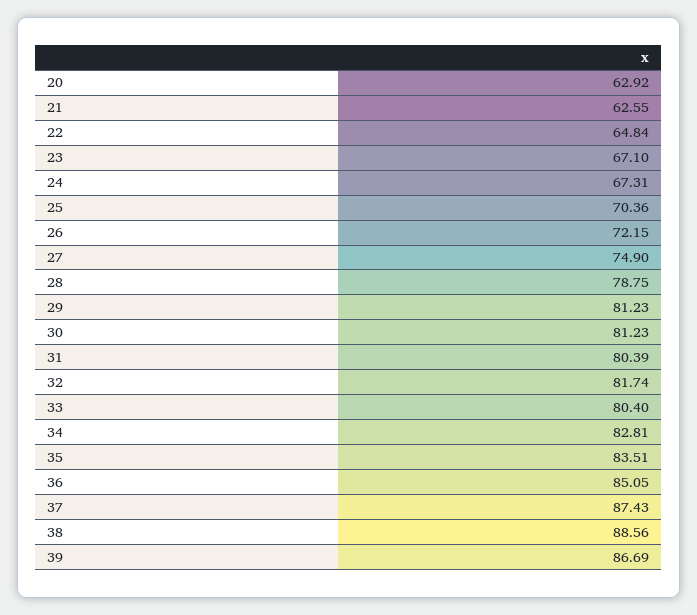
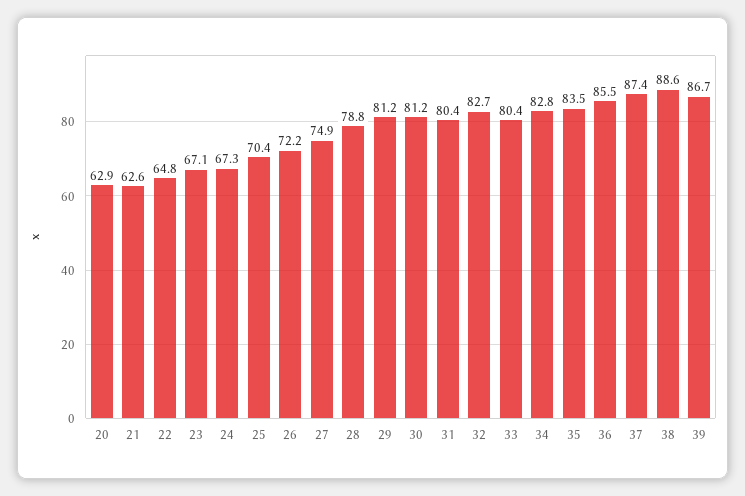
32: 81.74 -> 82.7
36: 85.05 -> 85.5

